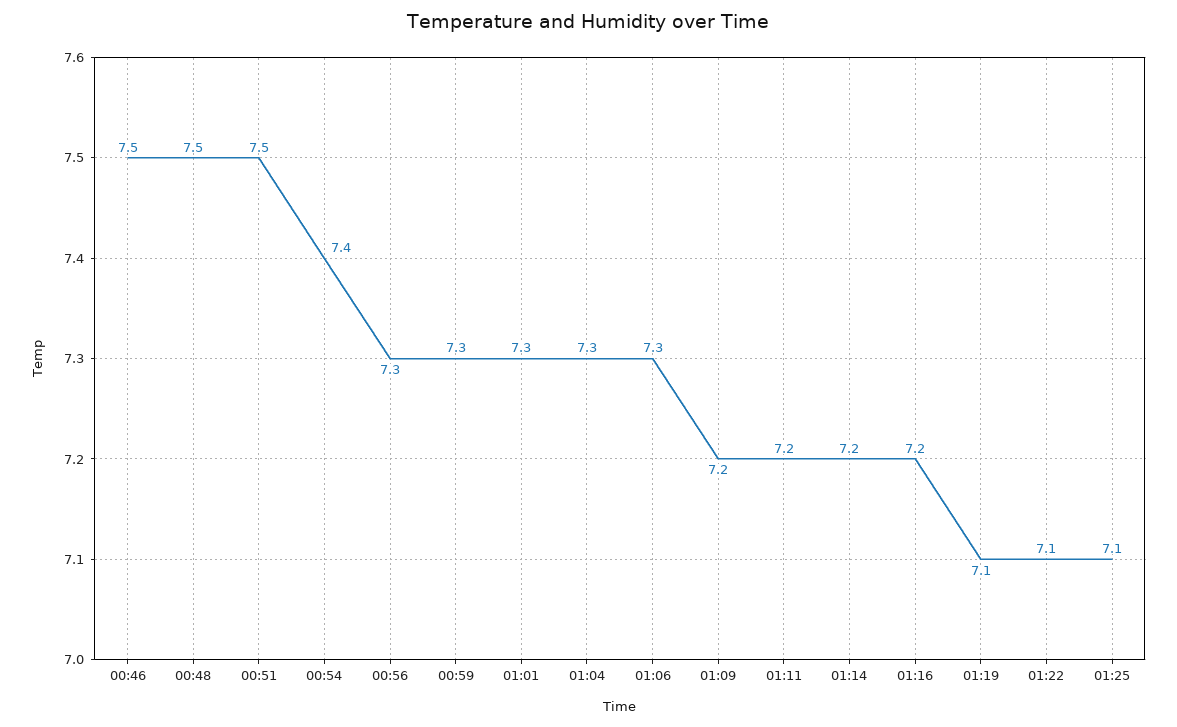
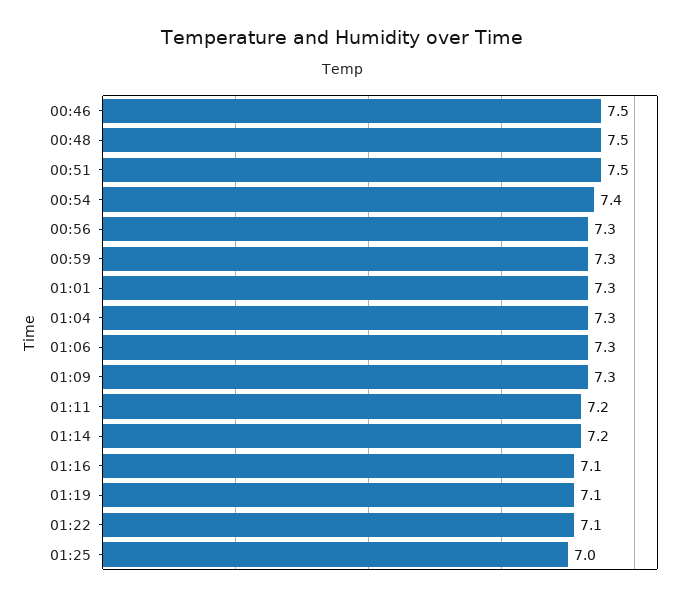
01:09: 7.2 -> 7.3
01:16: 7.2 -> 7.1
01:25: 7.1 -> 7

